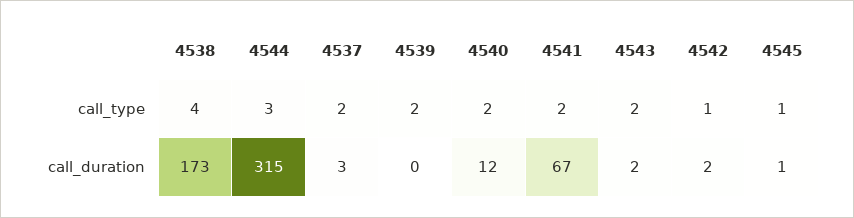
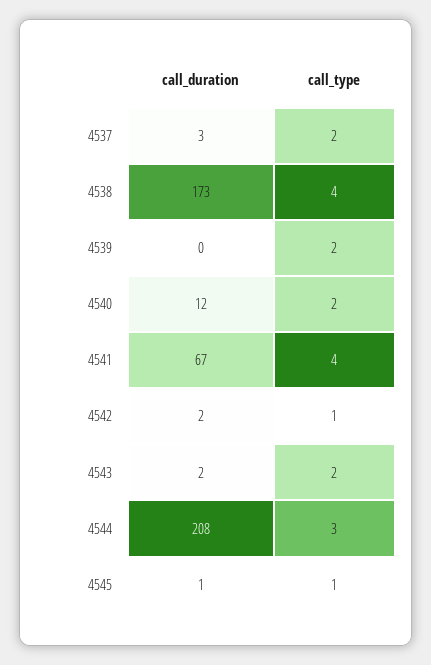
4541, call_type: 2 -> 4
4544, call_duration: 315 -> 208

